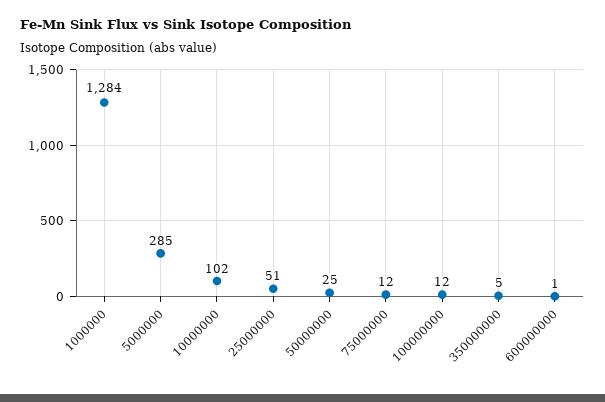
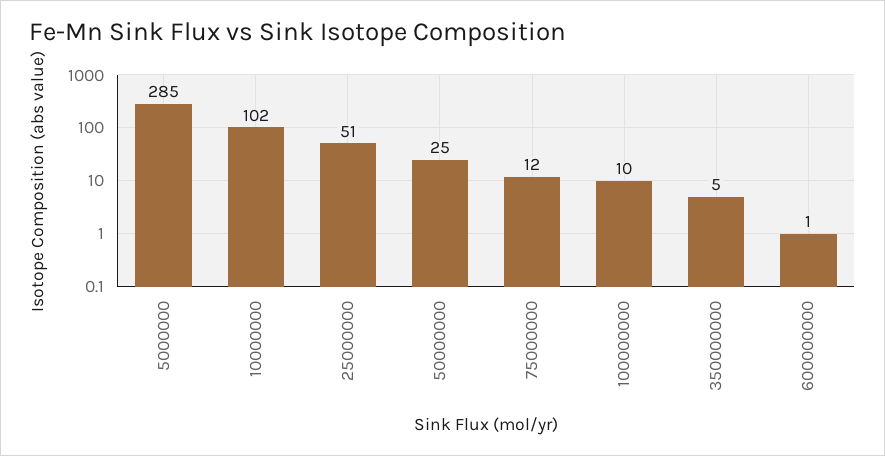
1000000: 1284 -> none
100000000: 12 -> 10

